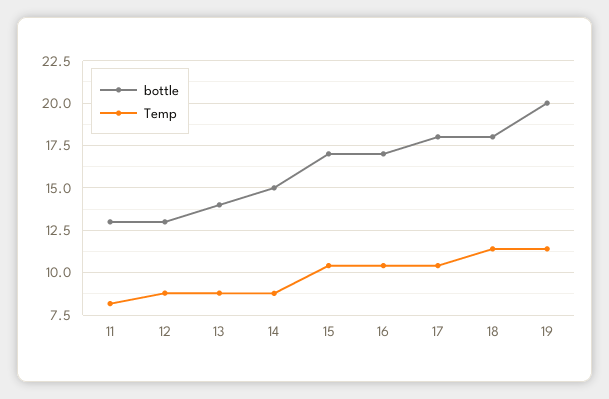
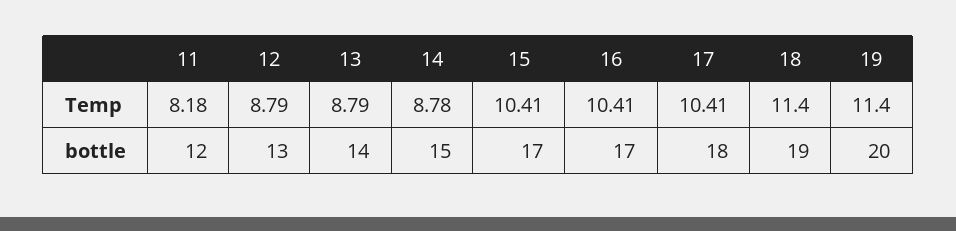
bottle, 11: 13 -> 12
bottle, 18: 18 -> 19

